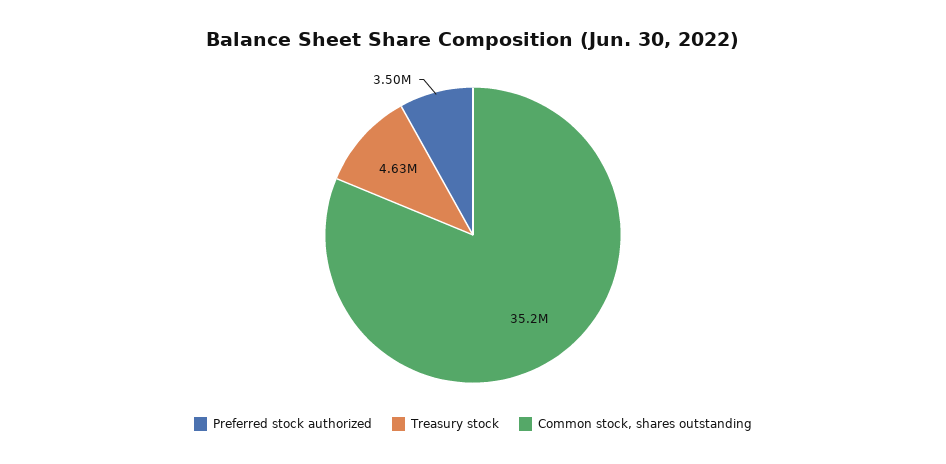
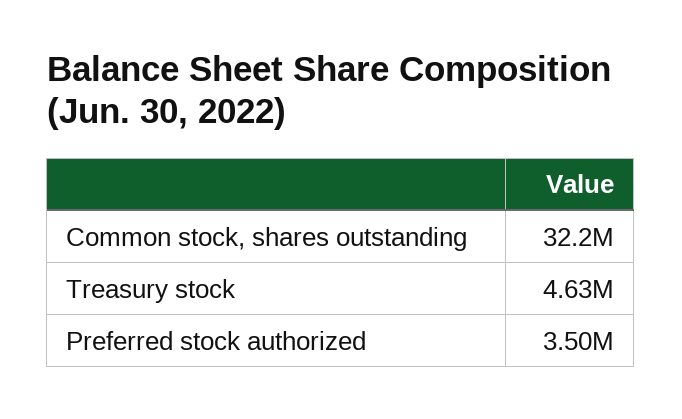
Common stock, shares outstanding: 35200000 -> 32200000

